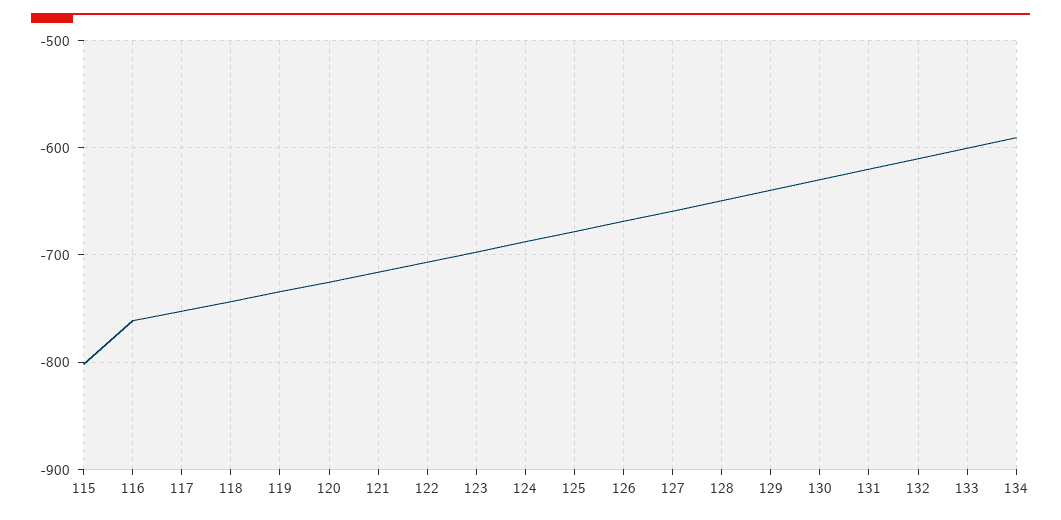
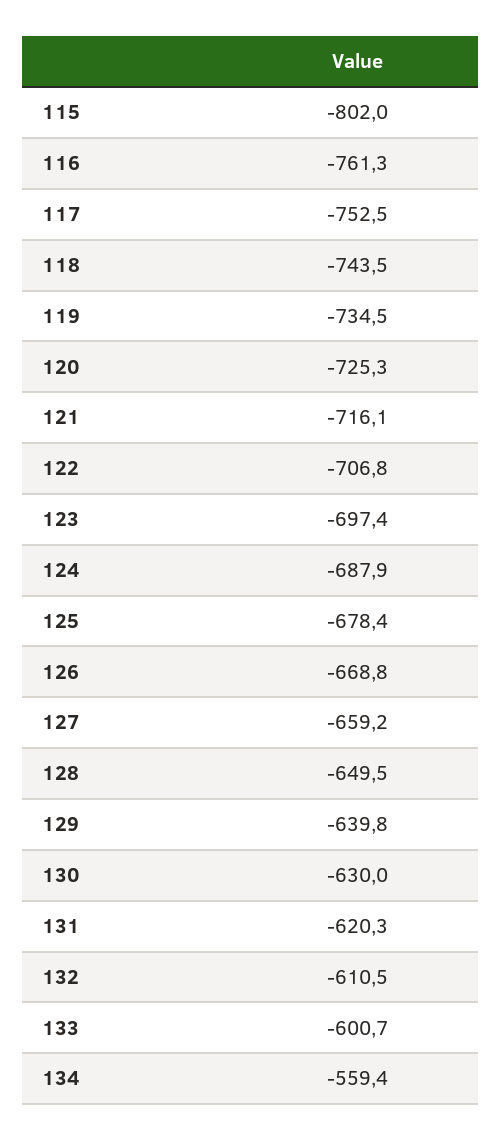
134: -590 -> -559.4

